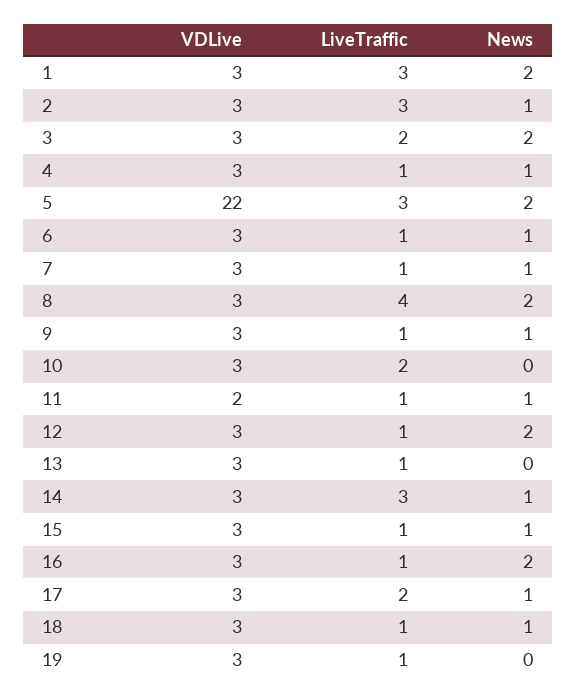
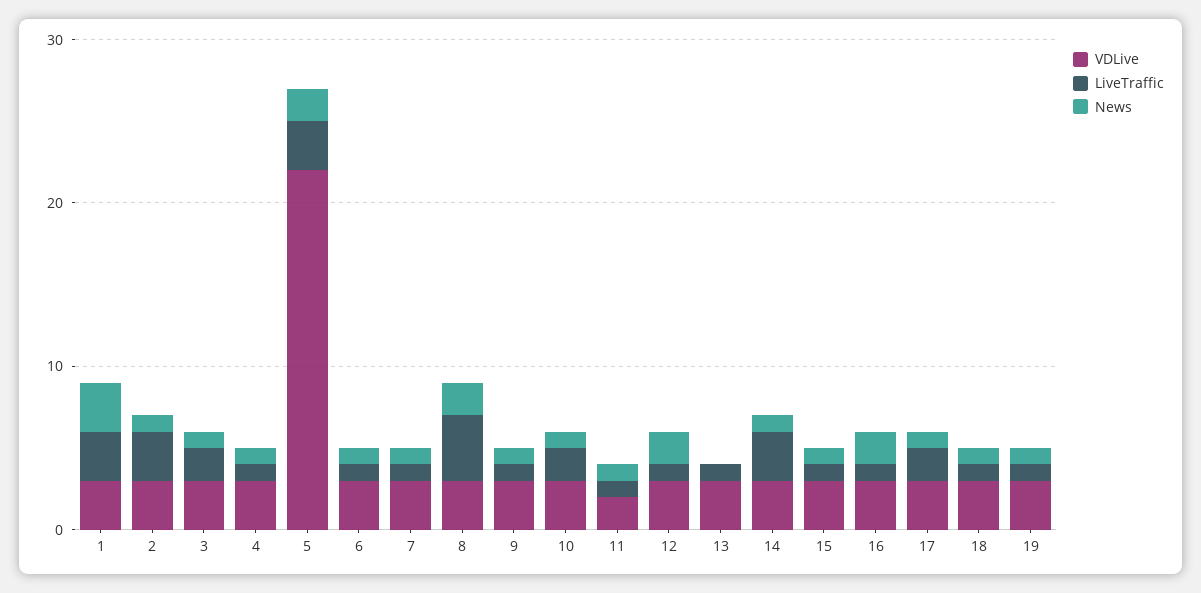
News, 1: 2 -> 3
News, 3: 2 -> 1
News, 10: 0 -> 1
News, 19: 0 -> 1

